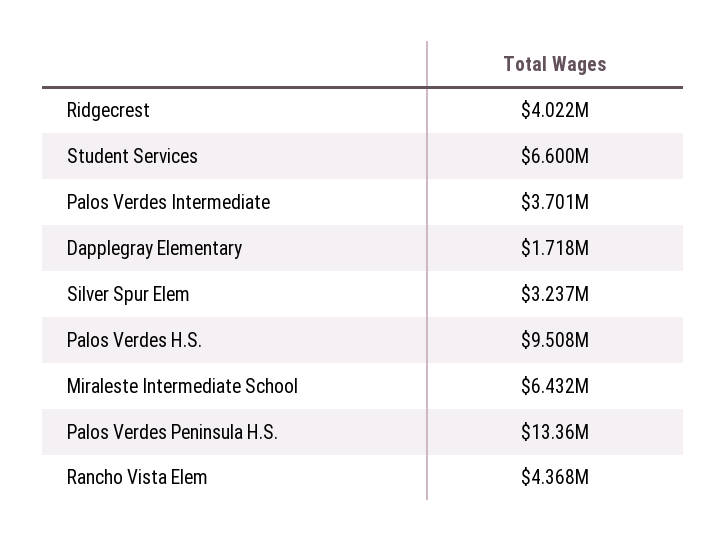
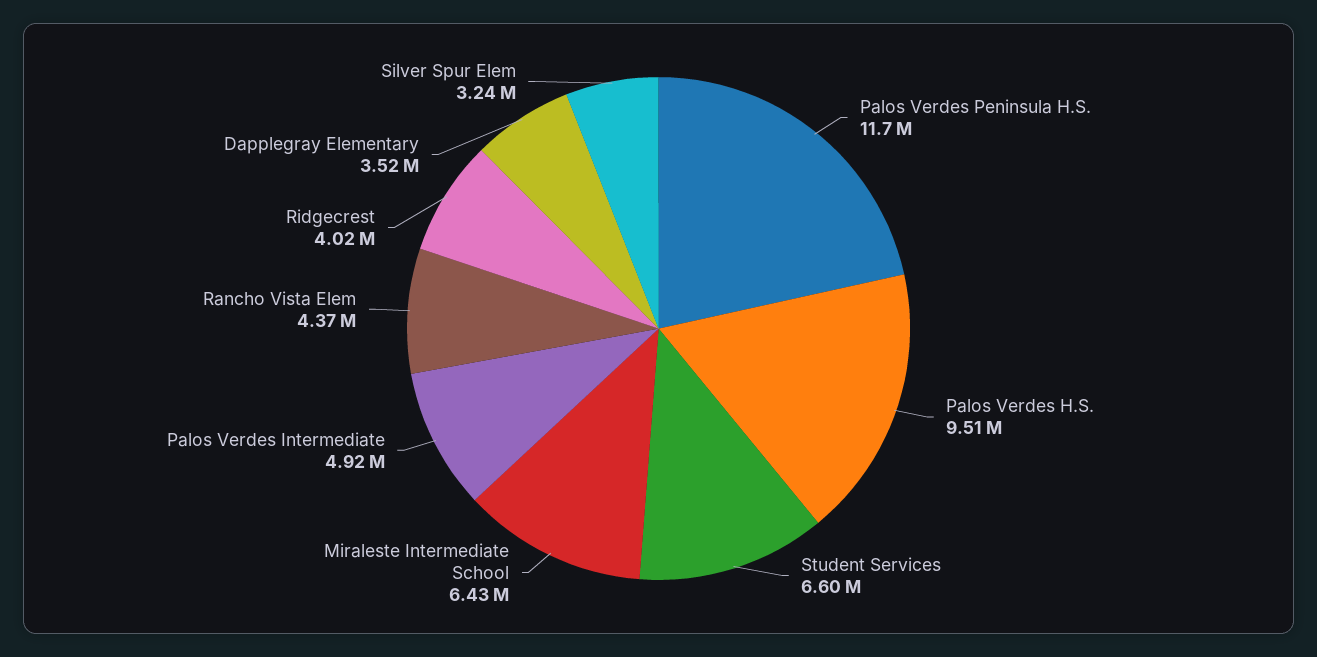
Palos Verdes Intermediate: 3701000 -> 4920000
Dapplegray Elementary: 1718000 -> 3520000
Palos Verdes Peninsula H.S.: 13360000 -> 11700000

